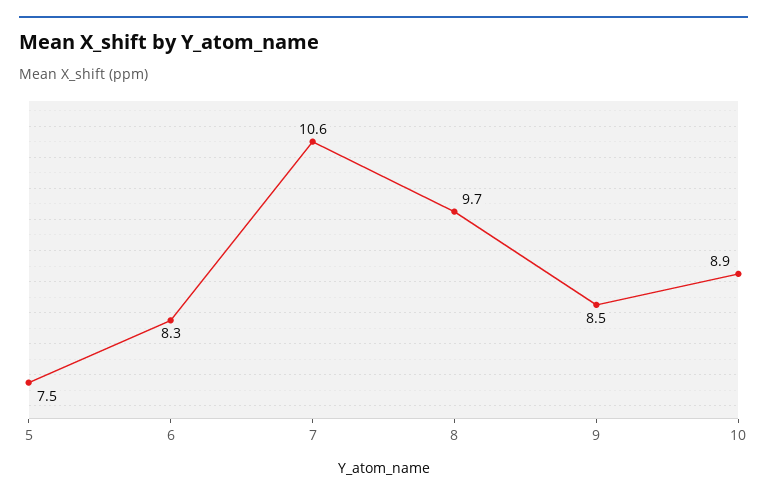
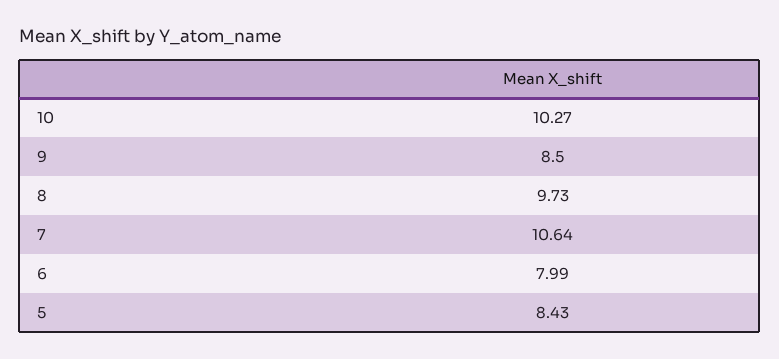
5: 7.5 -> 8.43
6: 8.3 -> 7.99
10: 8.9 -> 10.27

